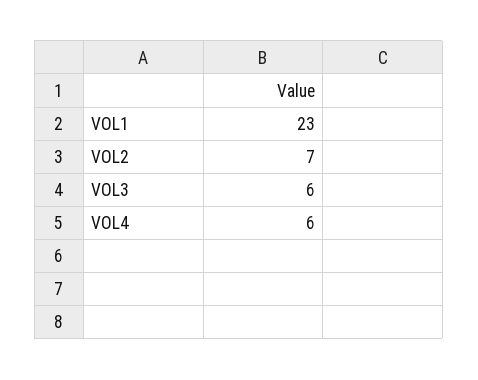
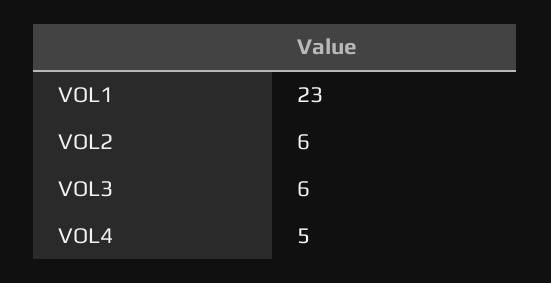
VOL2: 7 -> 6
VOL4: 6 -> 5

